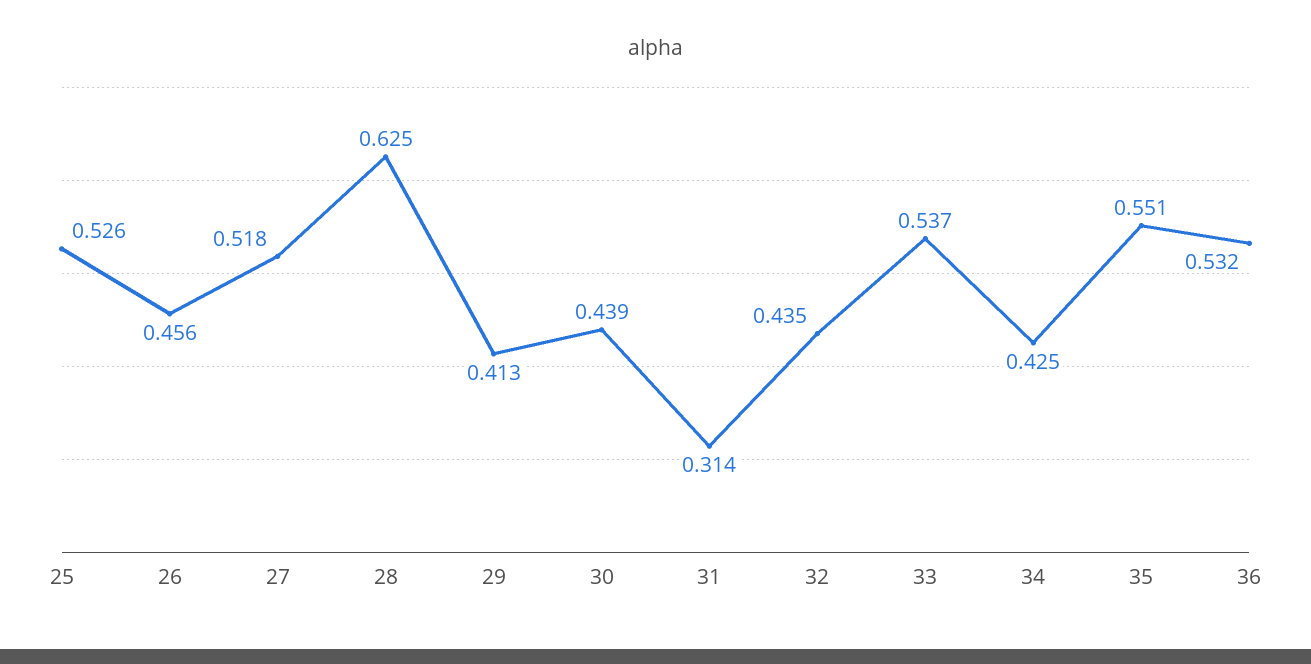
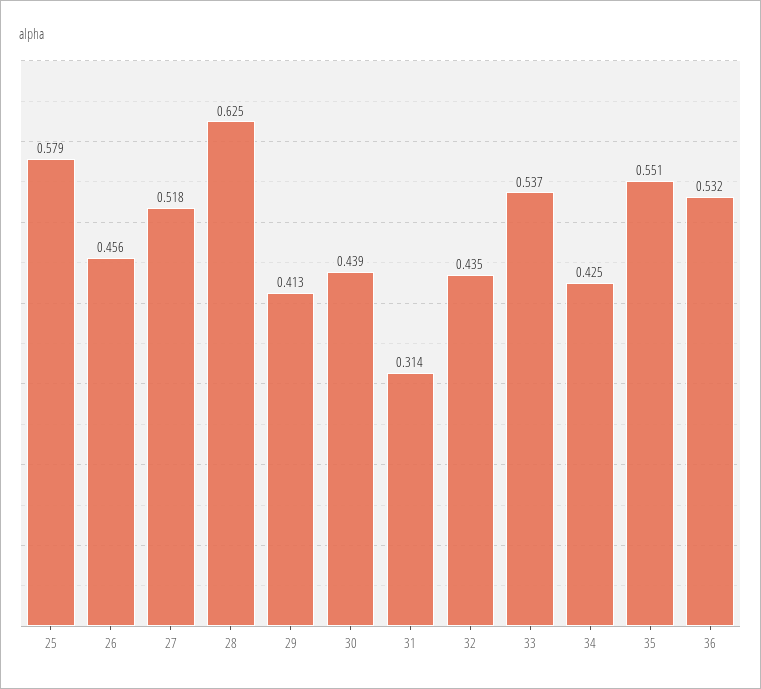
25: 0.526 -> 0.579

